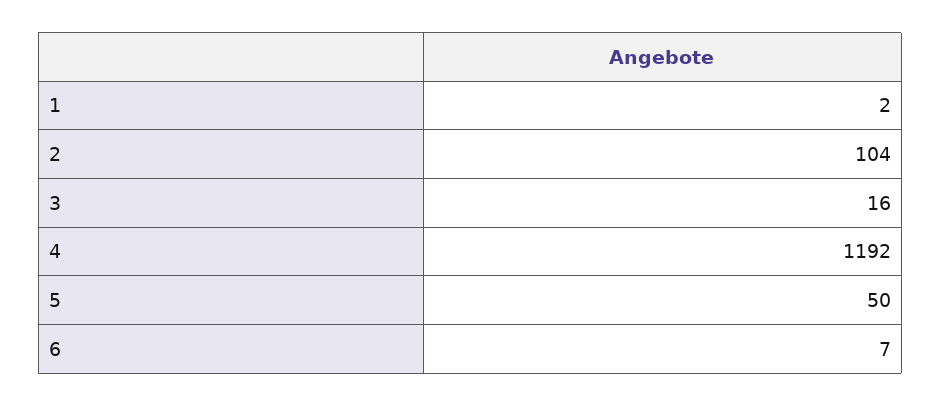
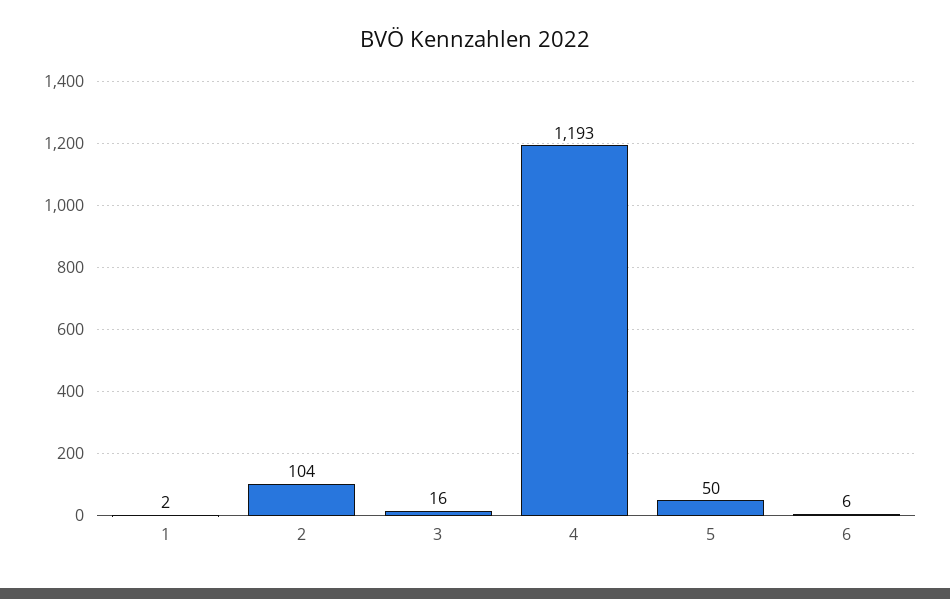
4: 1192 -> 1193
6: 7 -> 6

